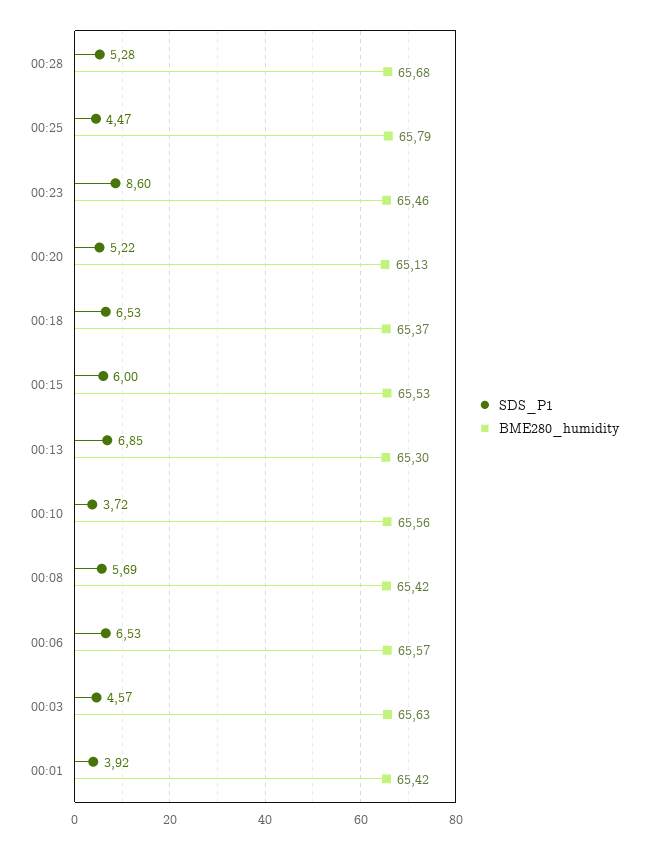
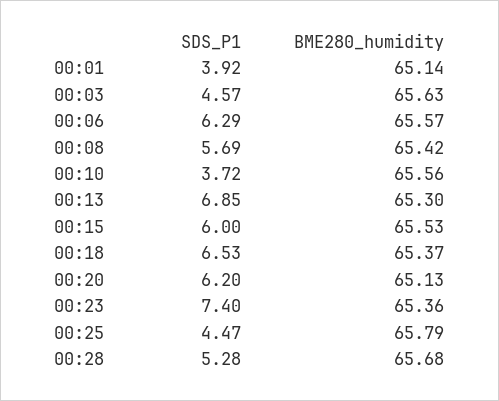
SDS_P1, 00:23: 8.6 -> 7.4
BME280_humidity, 00:23: 65.46 -> 65.36
SDS_P1, 00:20: 5.22 -> 6.2
SDS_P1, 00:06: 6.53 -> 6.29
BME280_humidity, 00:01: 65.42 -> 65.14

